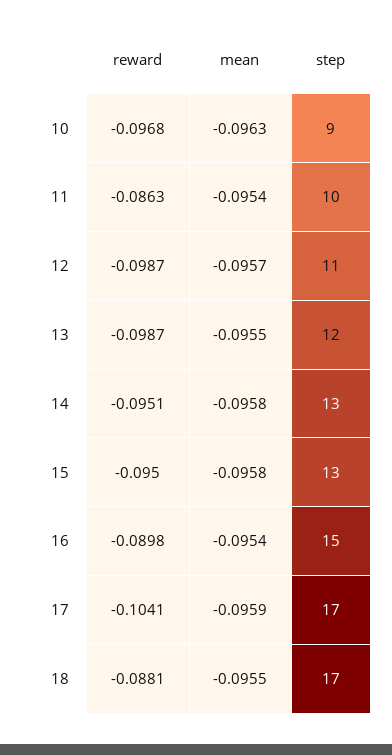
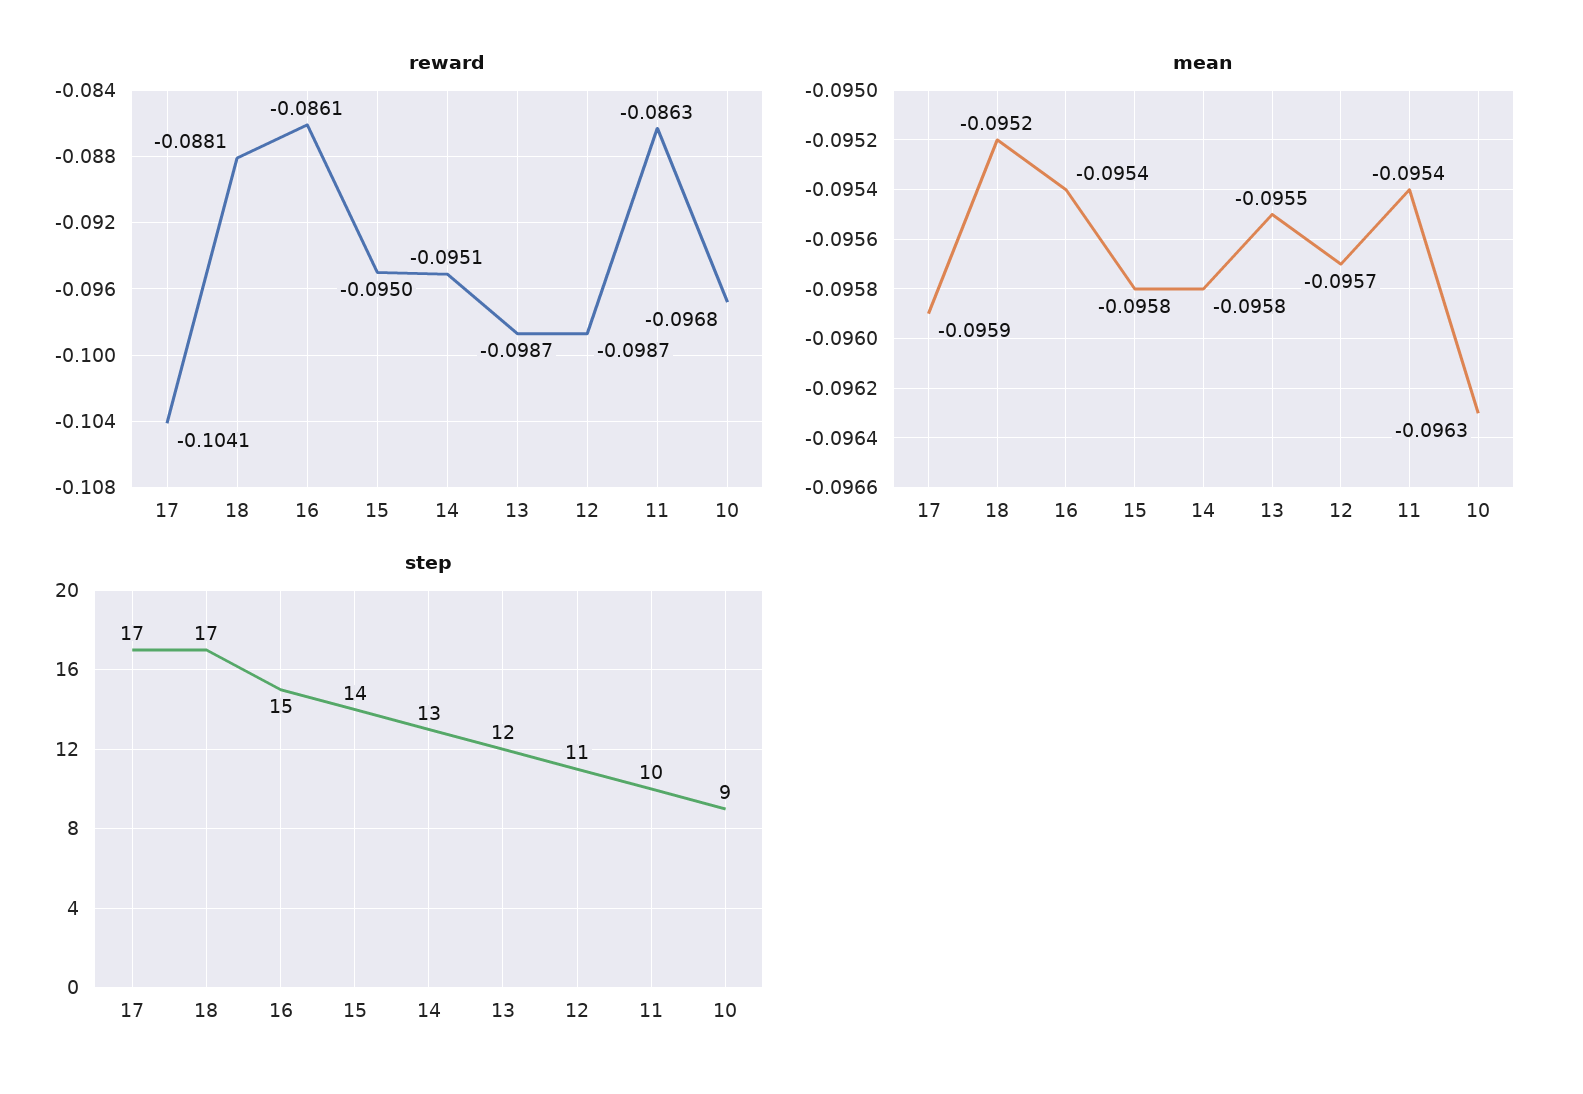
step, 15: 13 -> 14
reward, 16: -0.0898 -> -0.0861
mean, 18: -0.0955 -> -0.0952

